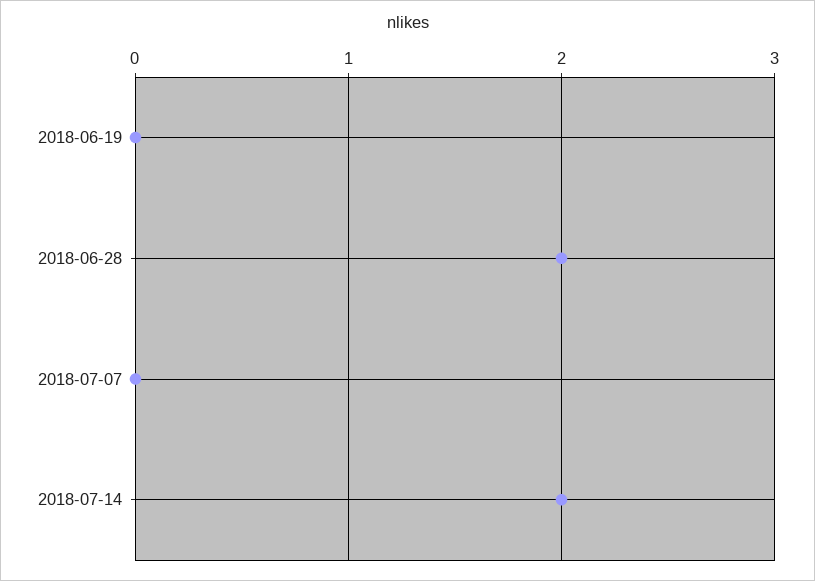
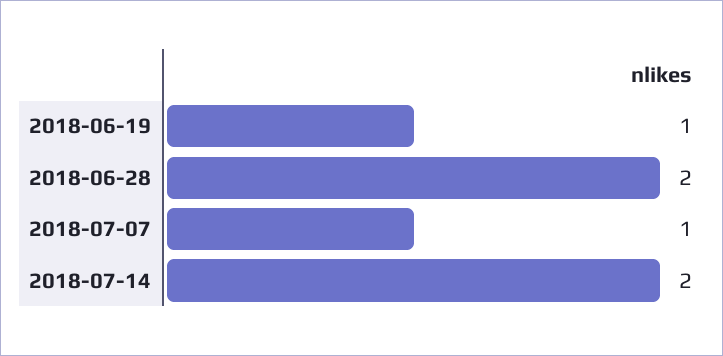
2018-06-19: 0 -> 1
2018-07-07: 0 -> 1

